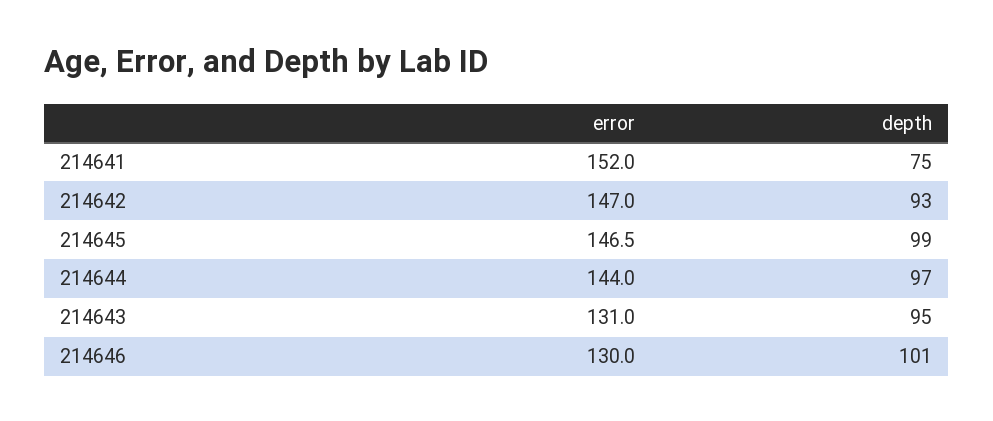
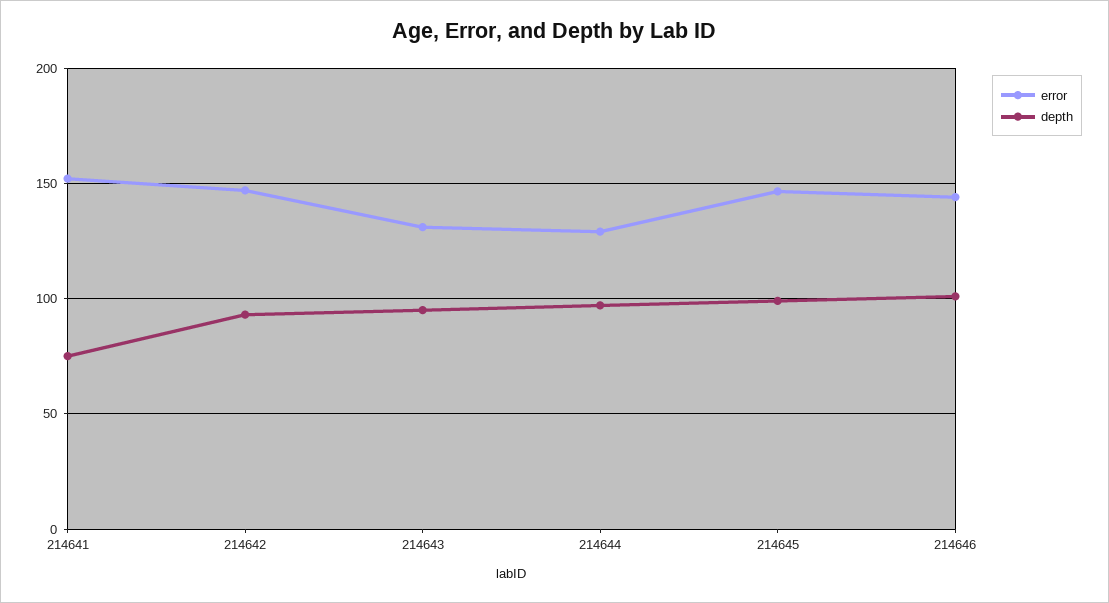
error, 214644: 144 -> 130
error, 214646: 130 -> 145

